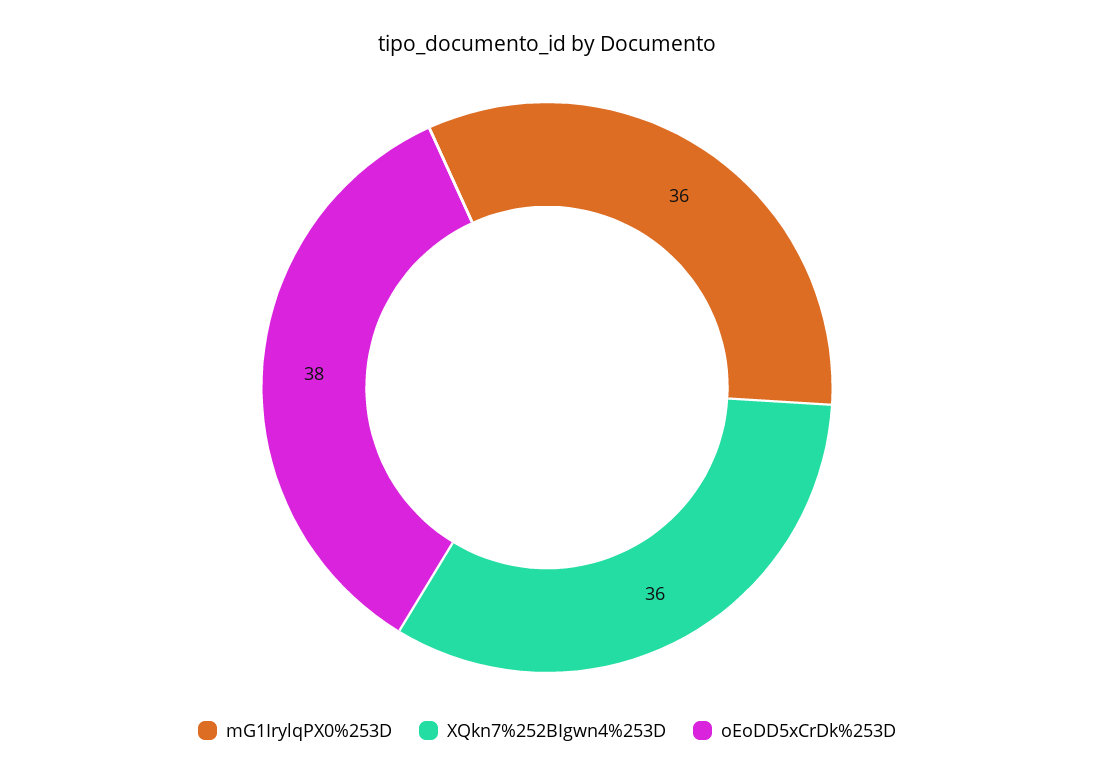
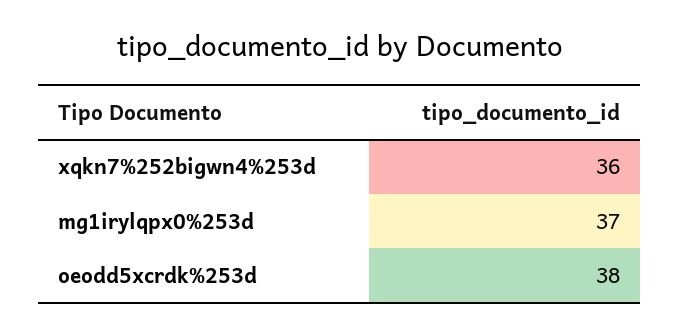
mG1IrylqPX0%253D: 36 -> 37

